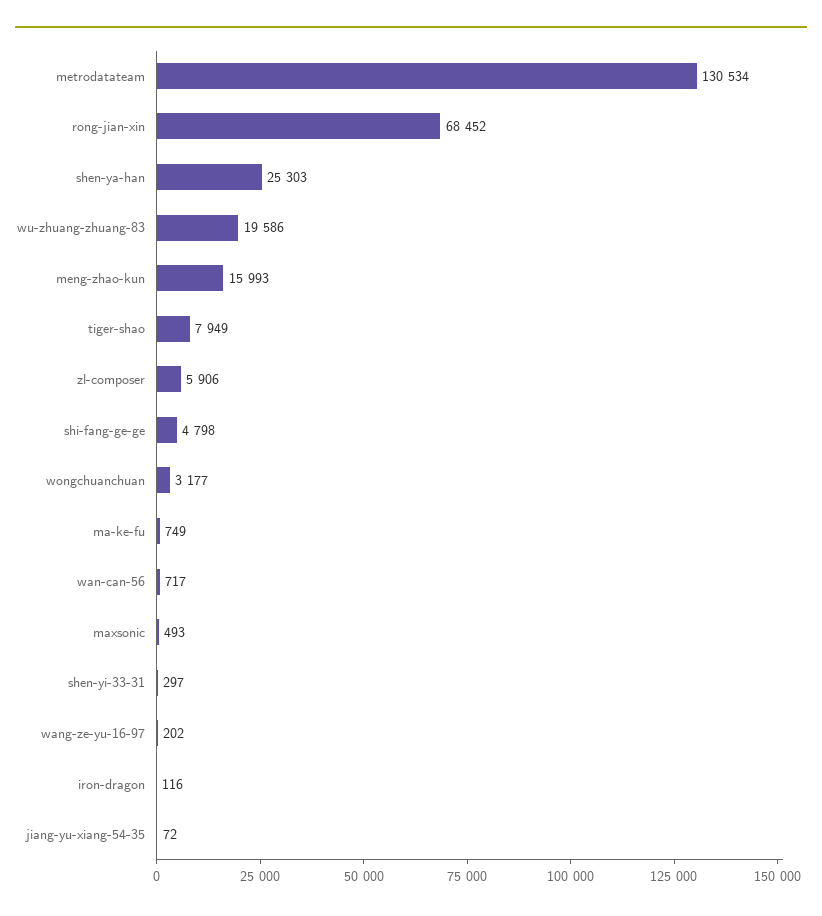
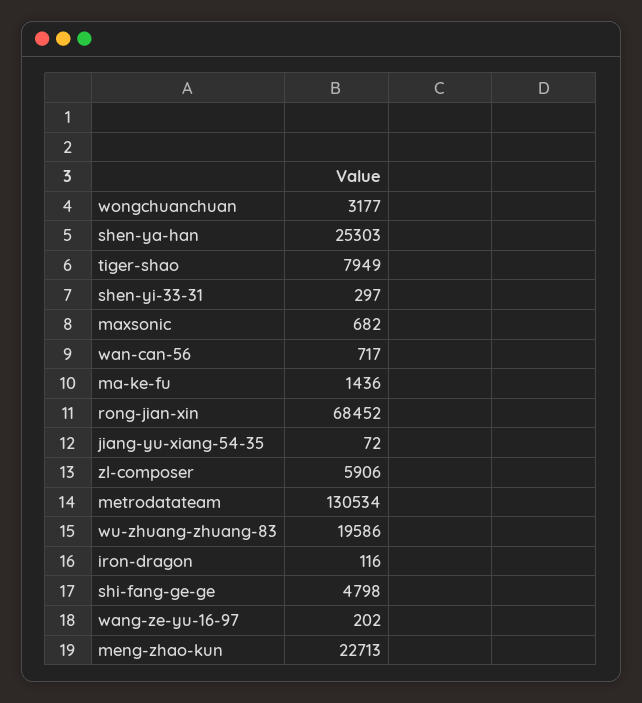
meng-zhao-kun: 15993 -> 22713
ma-ke-fu: 749 -> 1436
maxsonic: 493 -> 682

